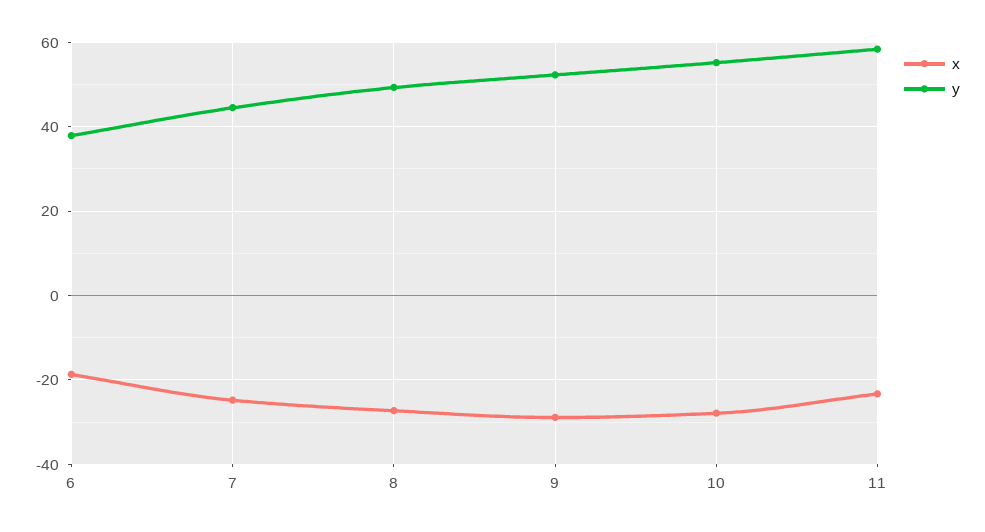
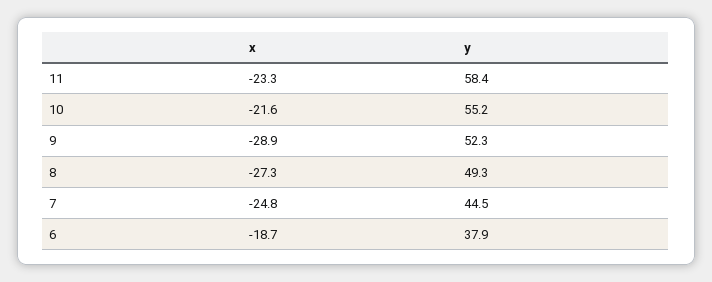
x, 10: -28 -> -21.6

